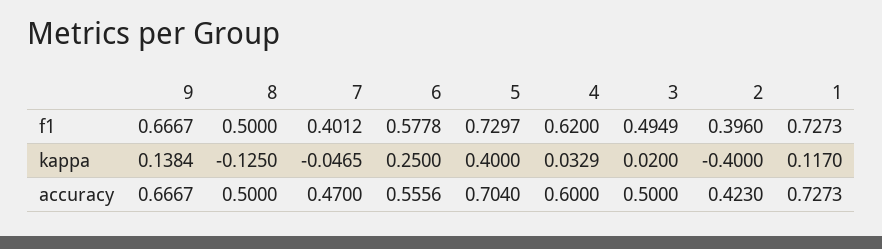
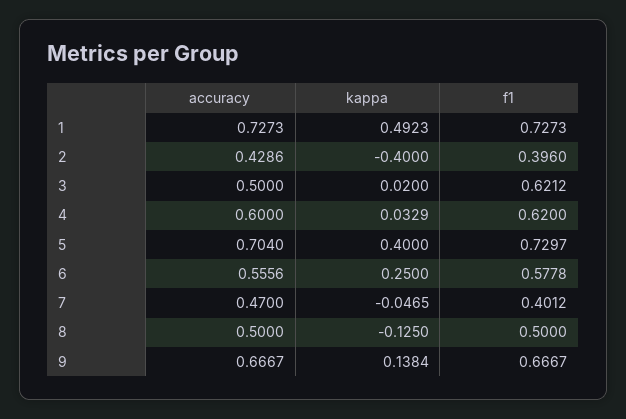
3, f1: 0.4949 -> 0.6212
1, kappa: 0.117 -> 0.4923
2, accuracy: 0.423 -> 0.4286

